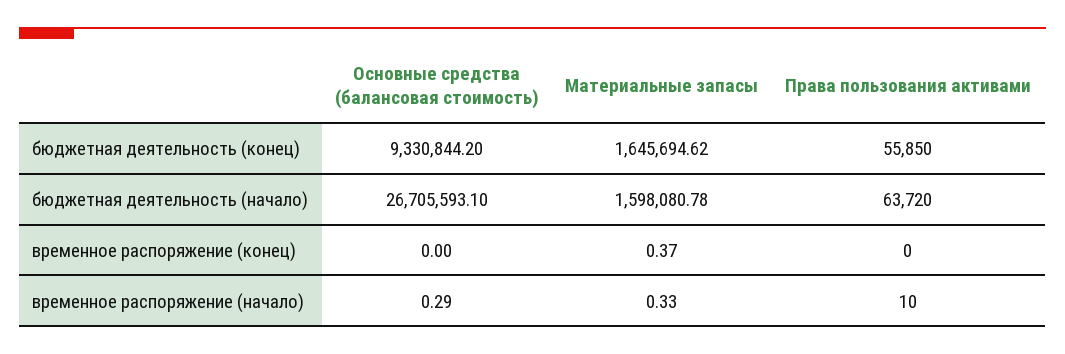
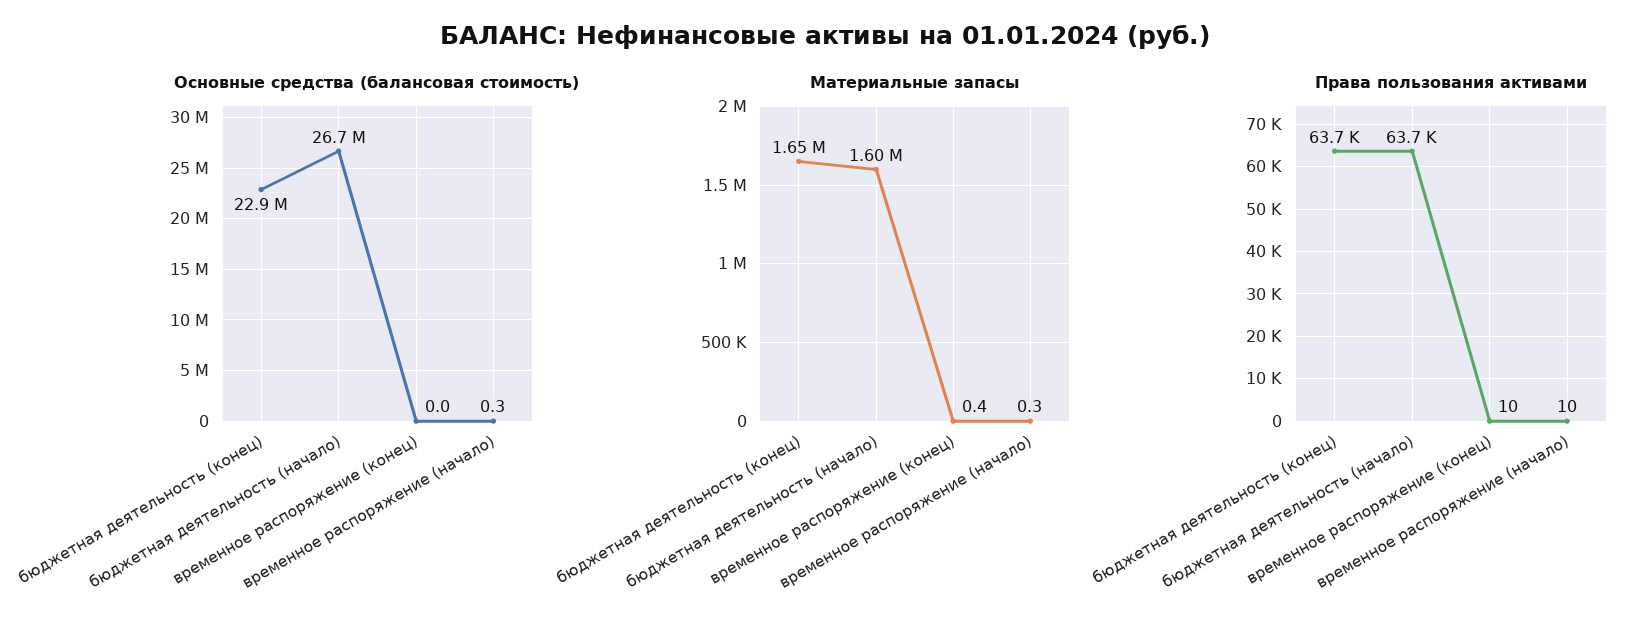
Основные средства (балансовая стоимость), бюджетная деятельность (конец): 9330844.2 -> 22900000
Права пользования активами, бюджетная деятельность (конец): 55850 -> 63700
Права пользования активами, временное распоряжение (конец): 0 -> 10

